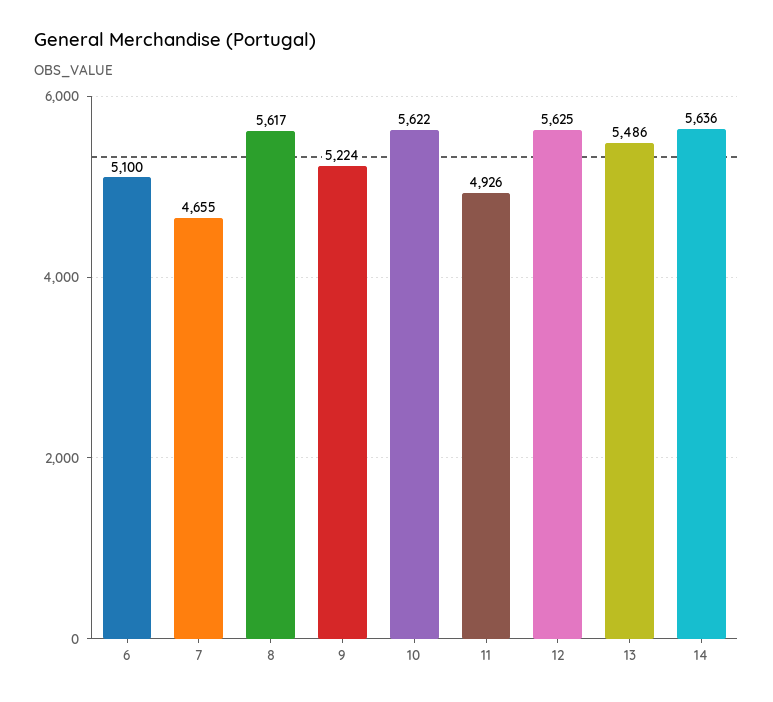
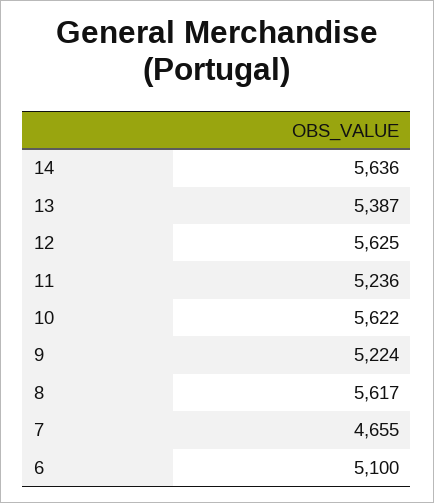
11: 4926 -> 5236
13: 5486 -> 5387

